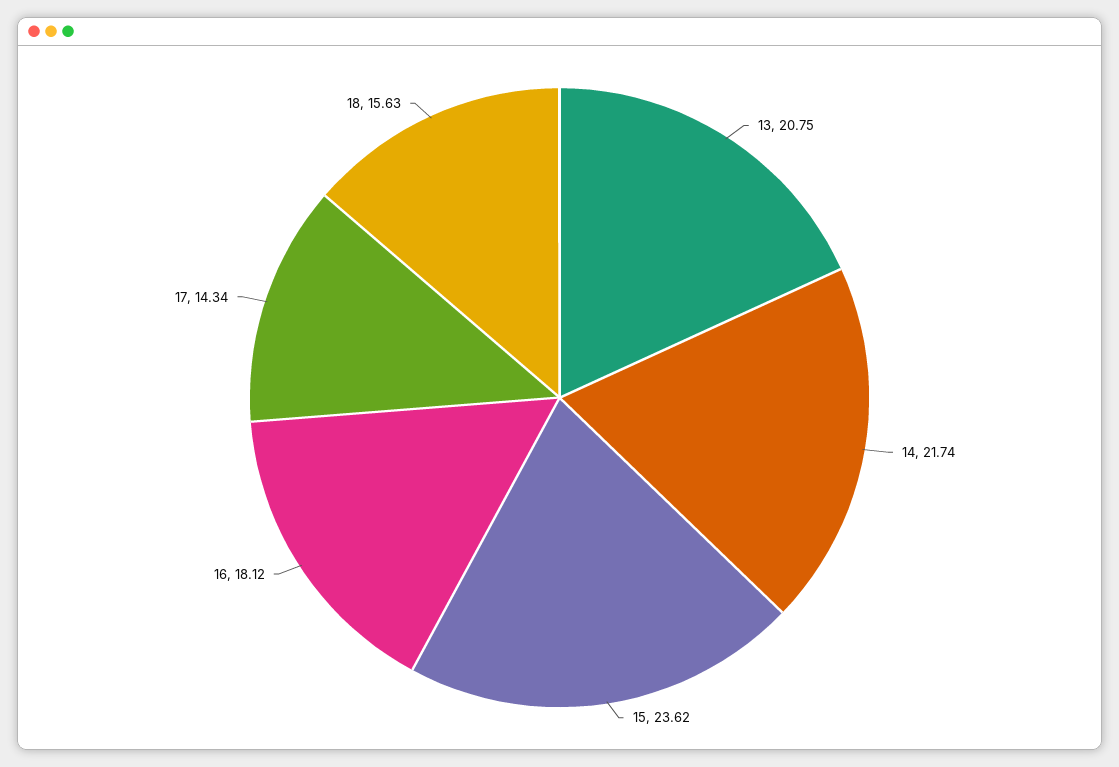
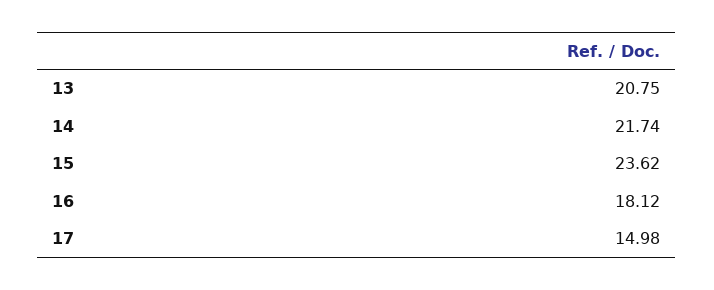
17: 14.34 -> 14.98
18: 15.63 -> none

